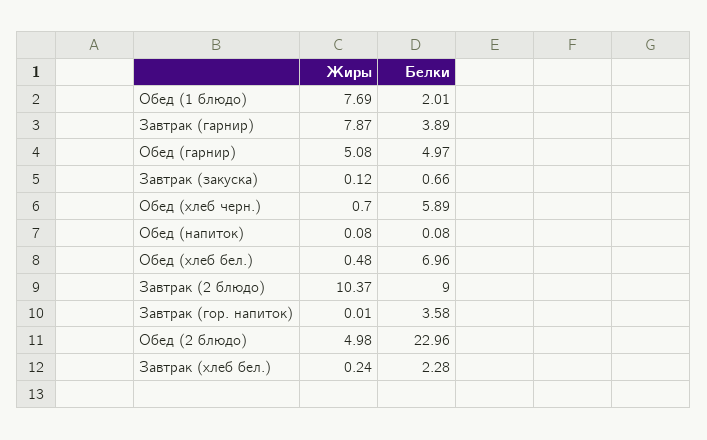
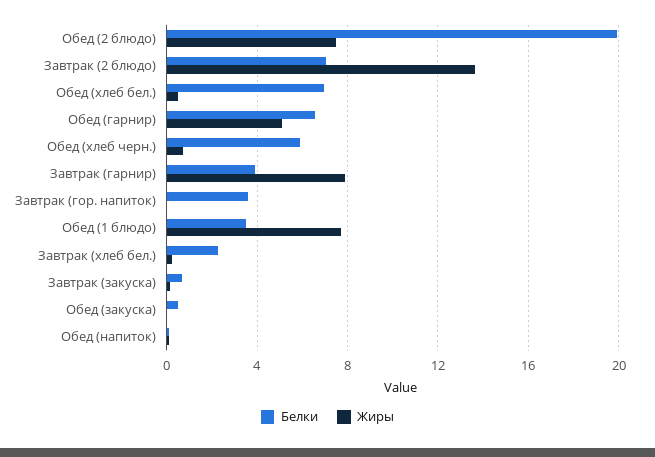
Белки, Обед (1 блюдо): 2.01 -> 3.5
Белки, Обед (гарнир): 4.97 -> 6.5
Жиры, Завтрак (2 блюдо): 10.37 -> 13.5
Белки, Завтрак (2 блюдо): 9 -> 7
Жиры, Обед (2 блюдо): 4.98 -> 7.5
Белки, Обед (2 блюдо): 22.96 -> 20
Белки, Обед (закуска): none -> 0.5
Жиры, Обед (закуска): none -> 0

